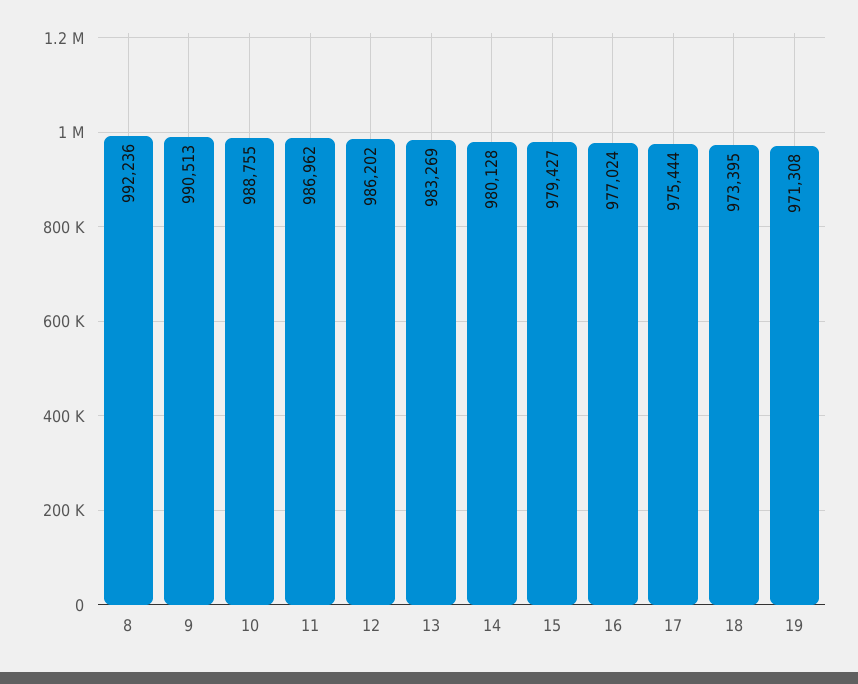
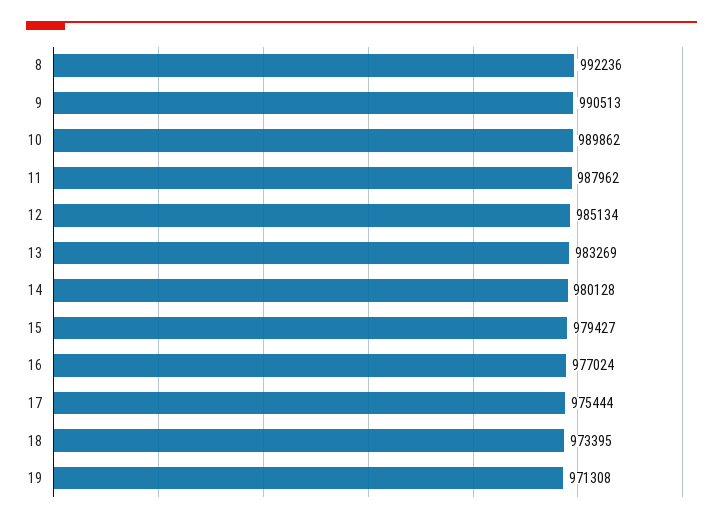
10: 988755 -> 989862
11: 986962 -> 987962
12: 986202 -> 985134

